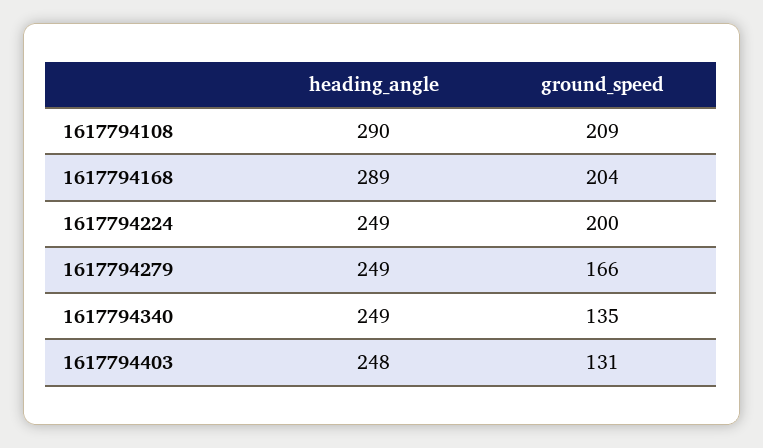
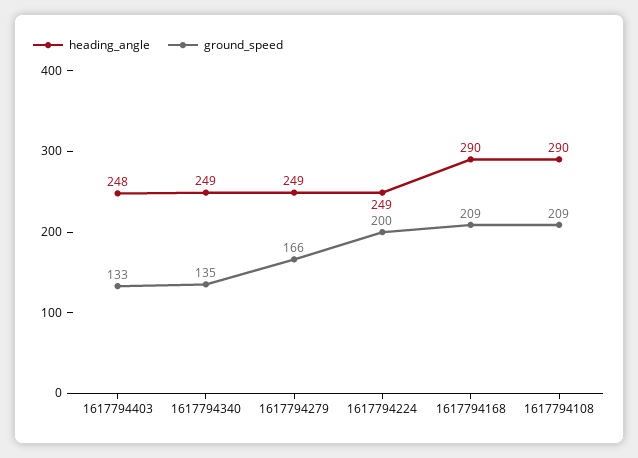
heading_angle, 1617794168: 289 -> 290
ground_speed, 1617794168: 204 -> 209
ground_speed, 1617794403: 131 -> 133

